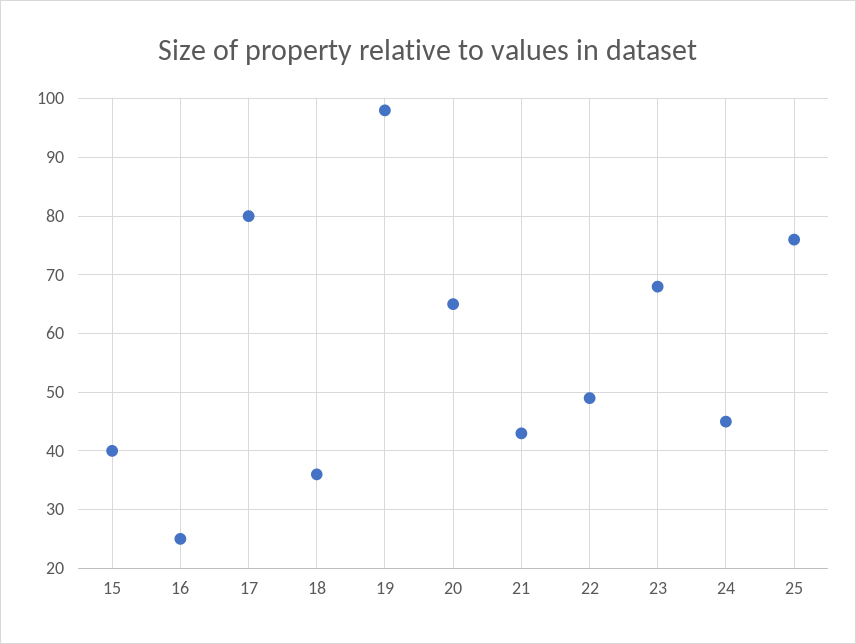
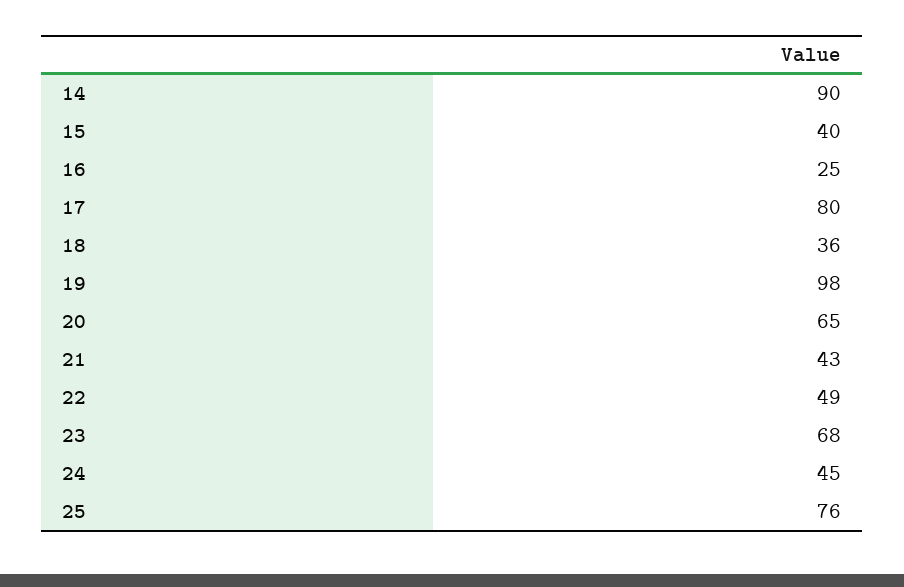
14: none -> 90

